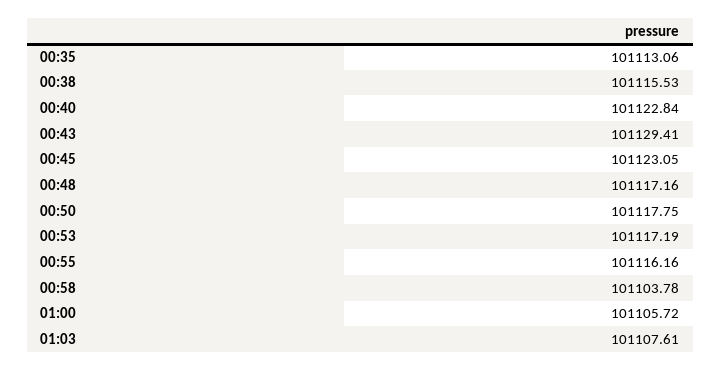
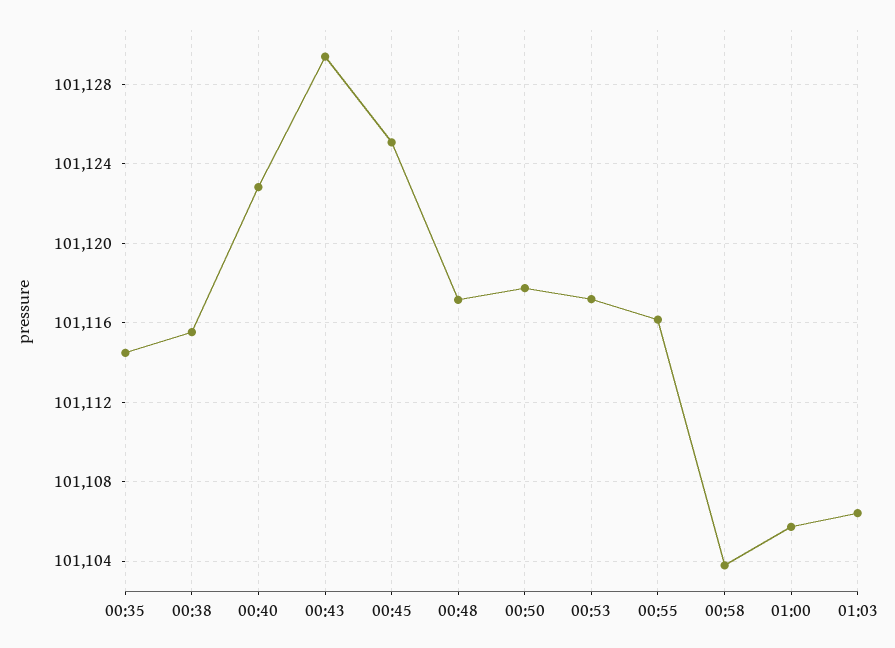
00:35: 101113.06 -> 101114.5
00:45: 101123.05 -> 101125
01:03: 101107.61 -> 101106.5

